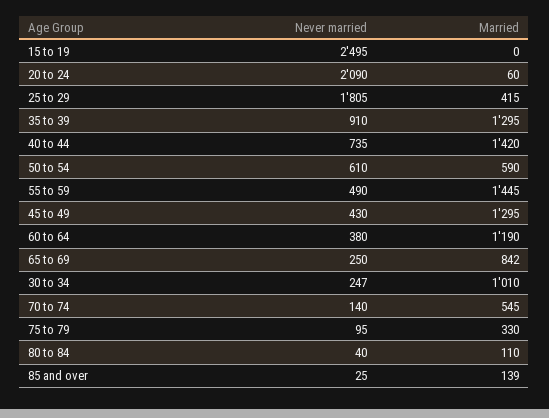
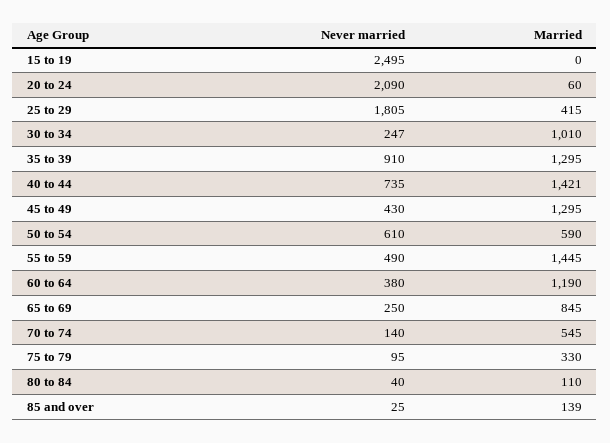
Married, 40 to 44: 1420 -> 1421
Married, 65 to 69: 842 -> 845

